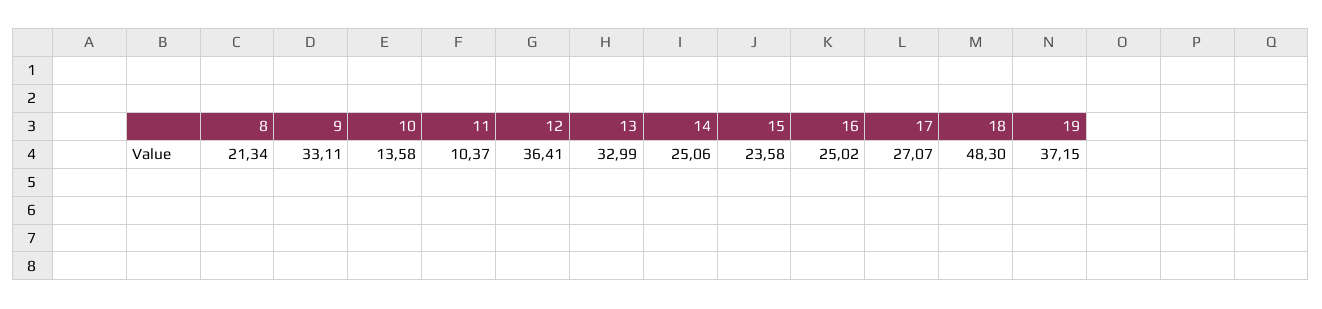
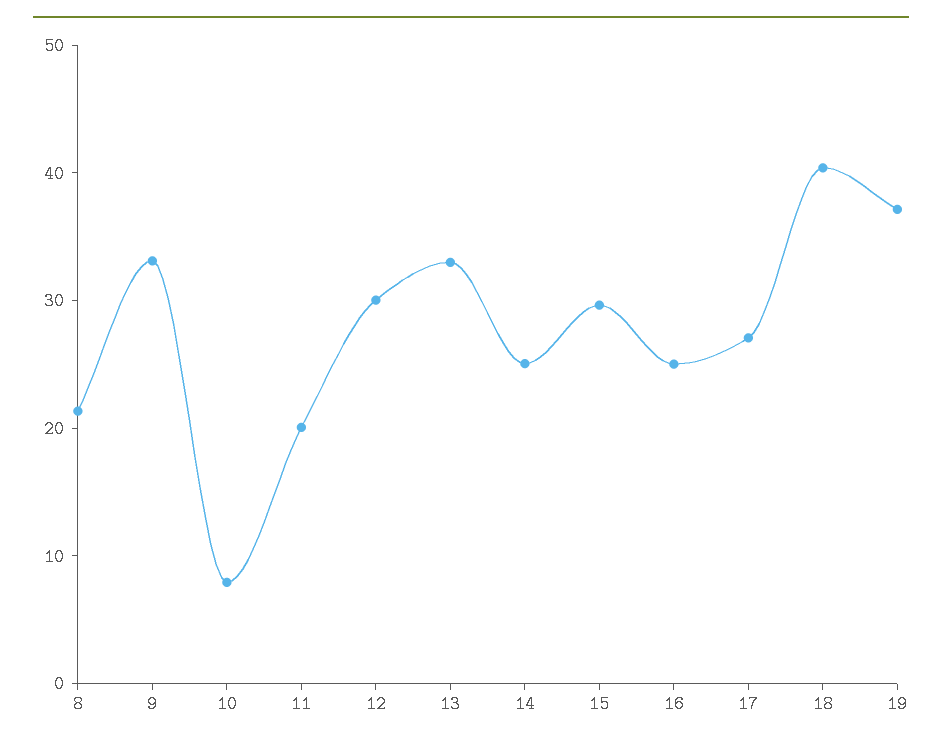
10: 13.58 -> 8
11: 10.37 -> 20
12: 36.41 -> 30
15: 23.58 -> 30
18: 48.3 -> 40

